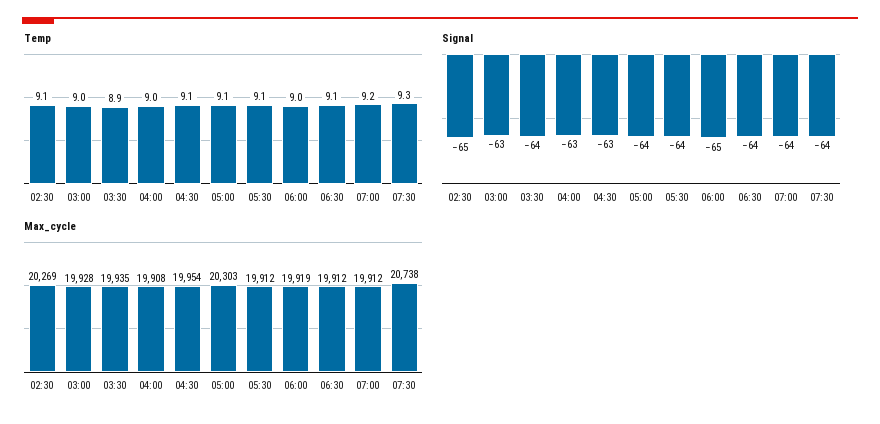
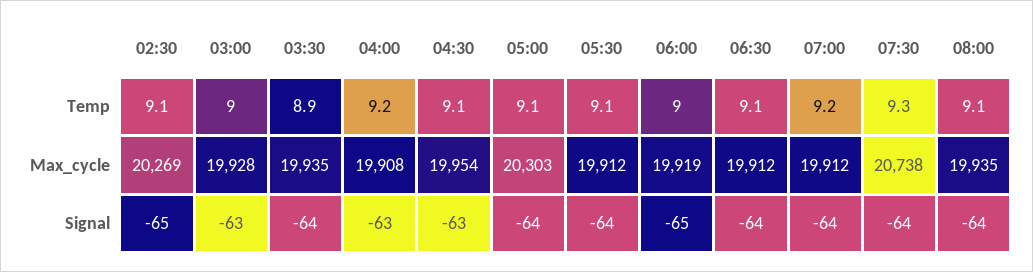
Temp, 04:00: 9 -> 9.2
Temp, 08:00: none -> 9.1
Max_cycle, 08:00: none -> 19935
Signal, 08:00: none -> -64

